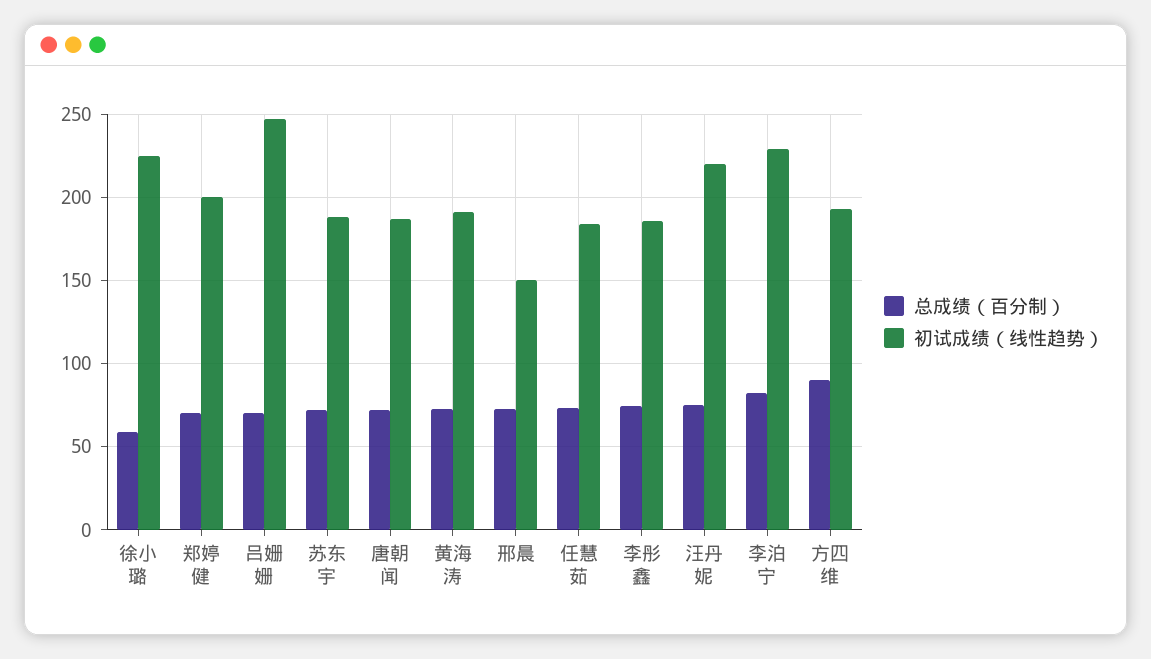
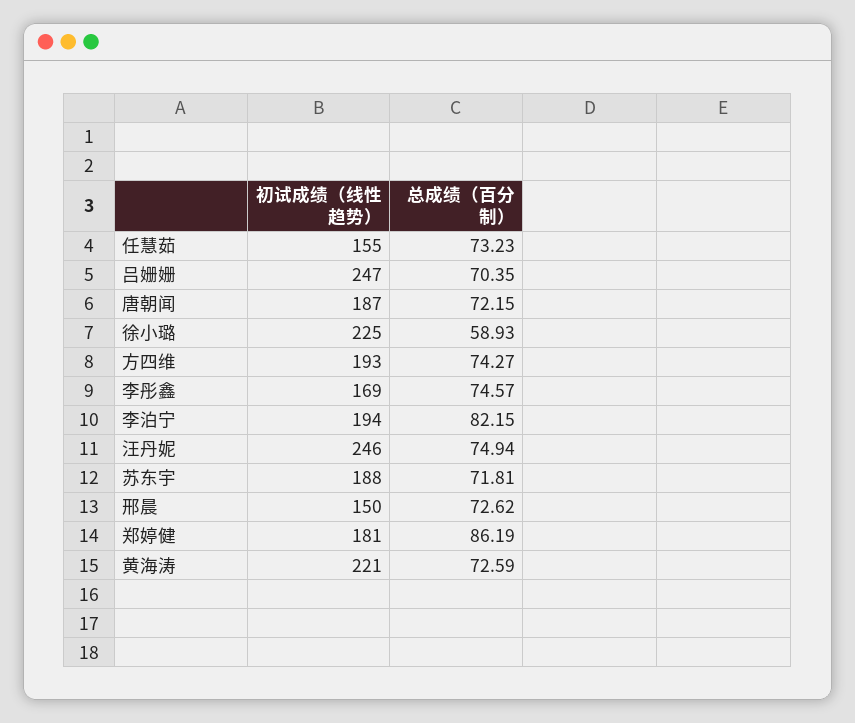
总成绩（百分制）, 郑婷健: 70 -> 86.19
初试成绩（线性趋势）, 郑婷健: 200 -> 181
初试成绩（线性趋势）, 黄海涛: 190 -> 221
初试成绩（线性趋势）, 任慧茹: 185 -> 155
初试成绩（线性趋势）, 李彤鑫: 185 -> 169
初试成绩（线性趋势）, 汪丹妮: 220 -> 246
初试成绩（线性趋势）, 李泊宁: 230 -> 194
总成绩（百分制）, 方四维: 90 -> 74.27

